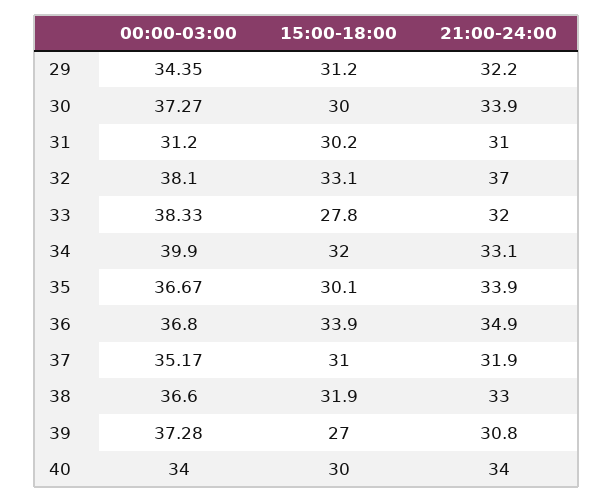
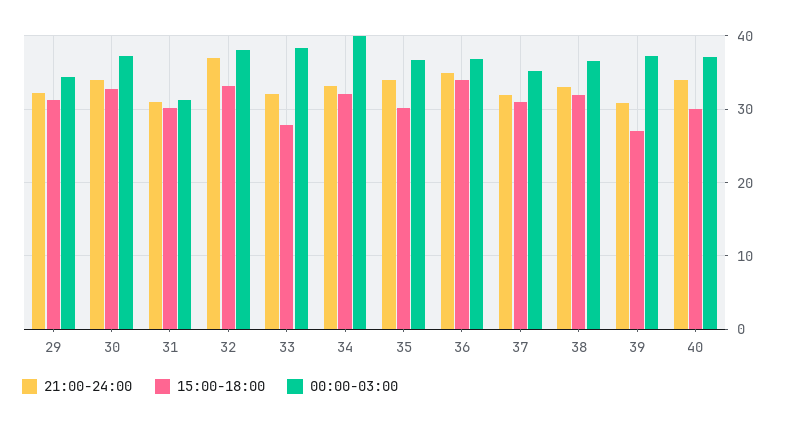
15:00-18:00, 30: 30 -> 33
00:00-03:00, 40: 34 -> 37

